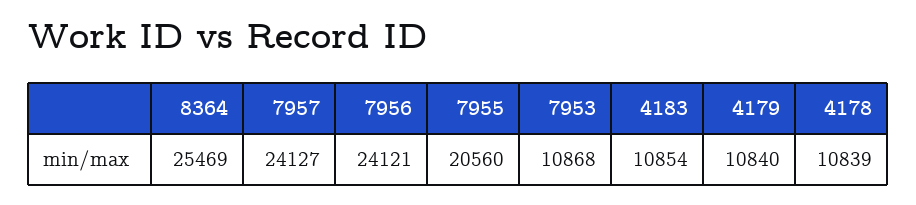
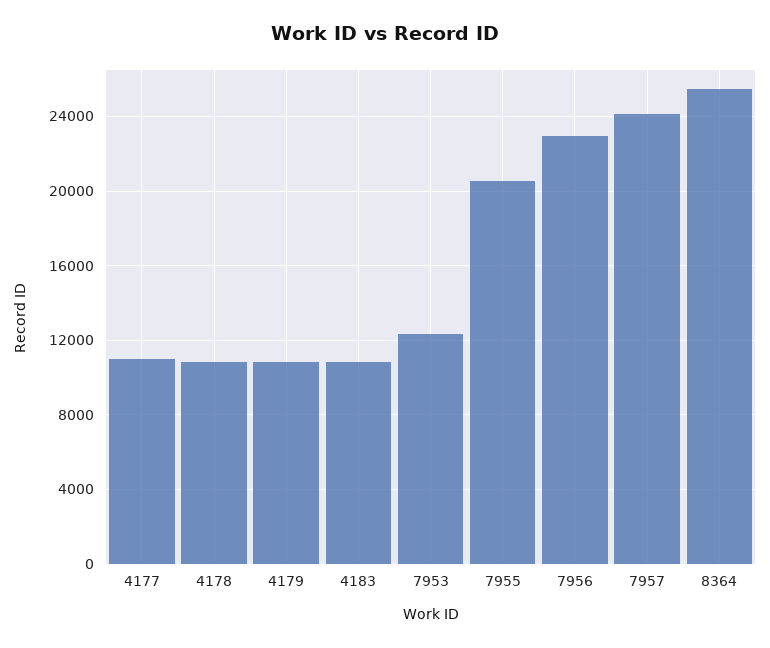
7956: 24121 -> 23000
7953: 10868 -> 12500
4177: none -> 11000

